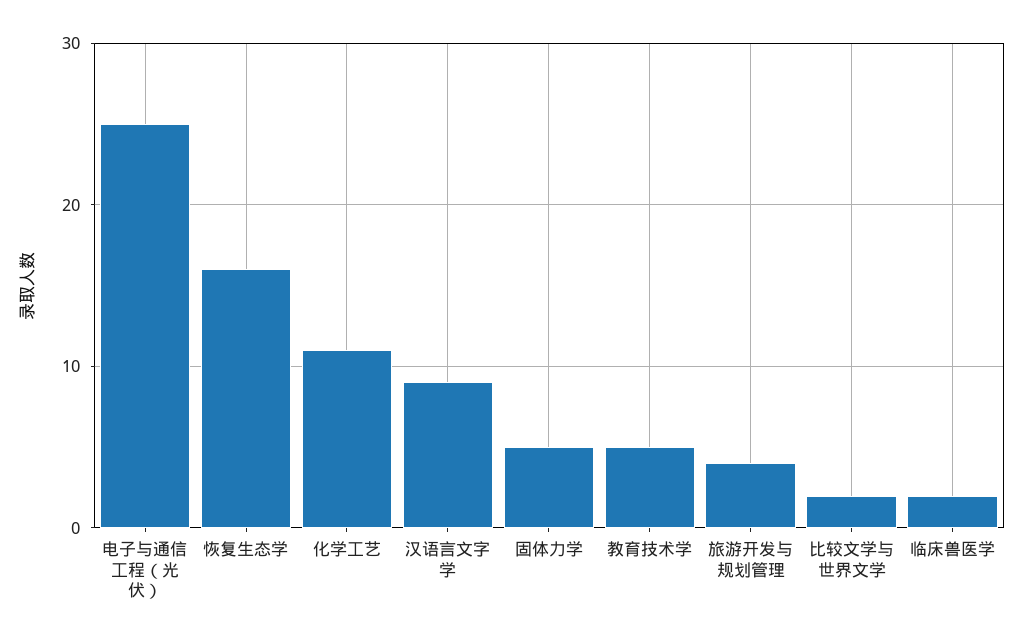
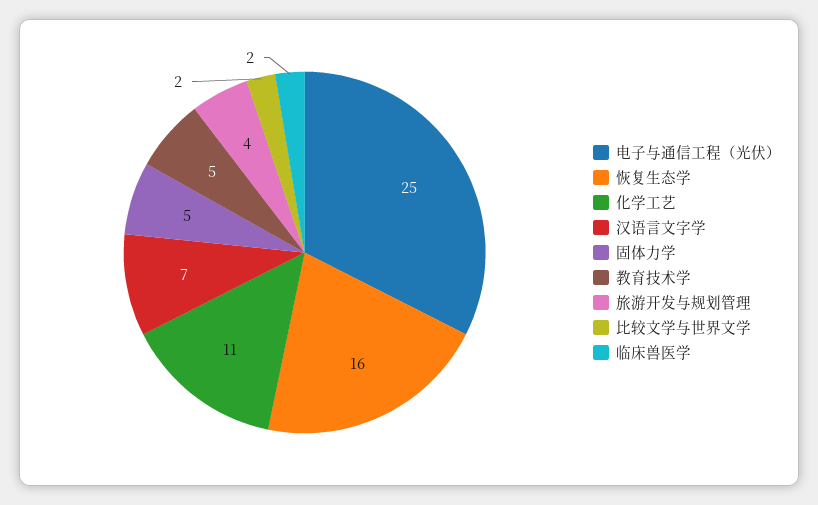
汉语言文字学: 9 -> 7

